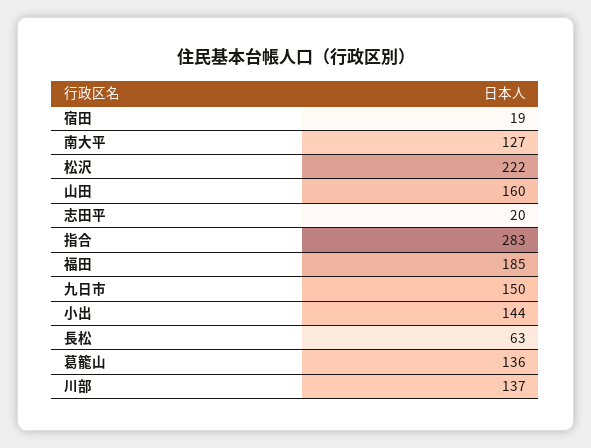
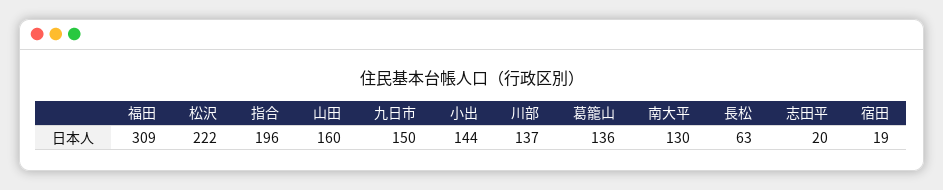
南大平: 127 -> 130
指合: 283 -> 196
福田: 185 -> 309

